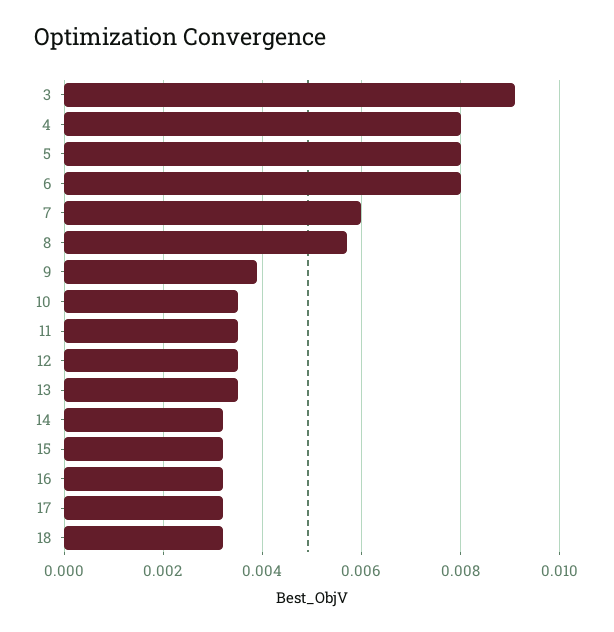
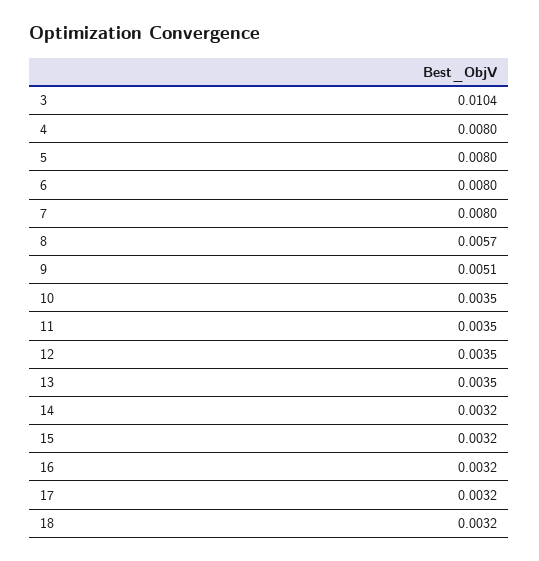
3: 0.009 -> 0.0104
7: 0.006 -> 0.008
9: 0.004 -> 0.0051

